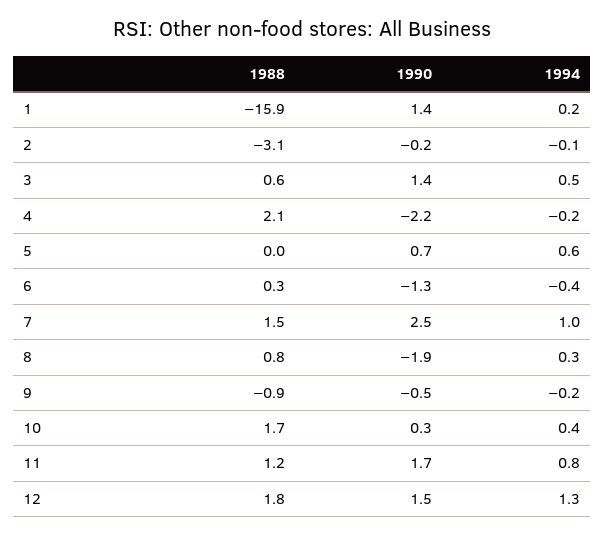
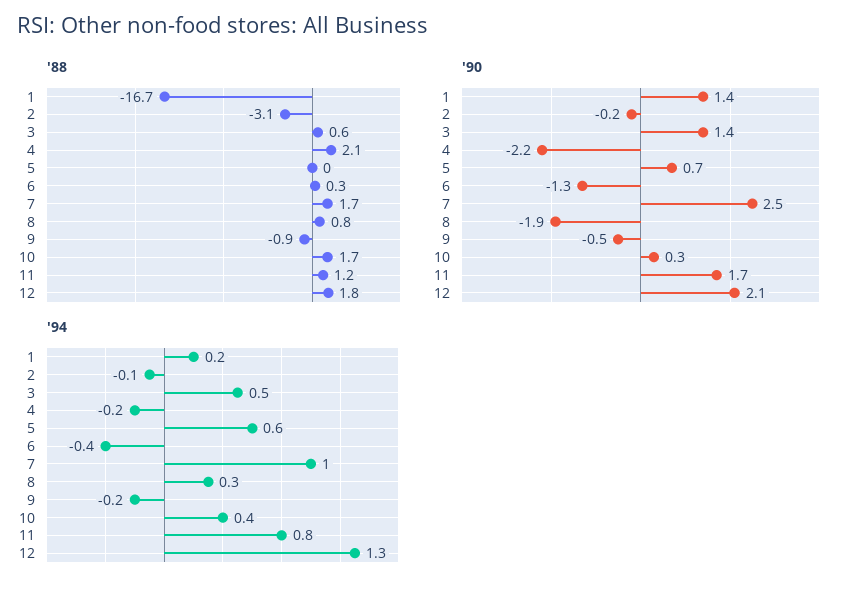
1988, 1: -15.9 -> -16.7
1988, 7: 1.5 -> 1.7
1990, 12: 1.5 -> 2.1

